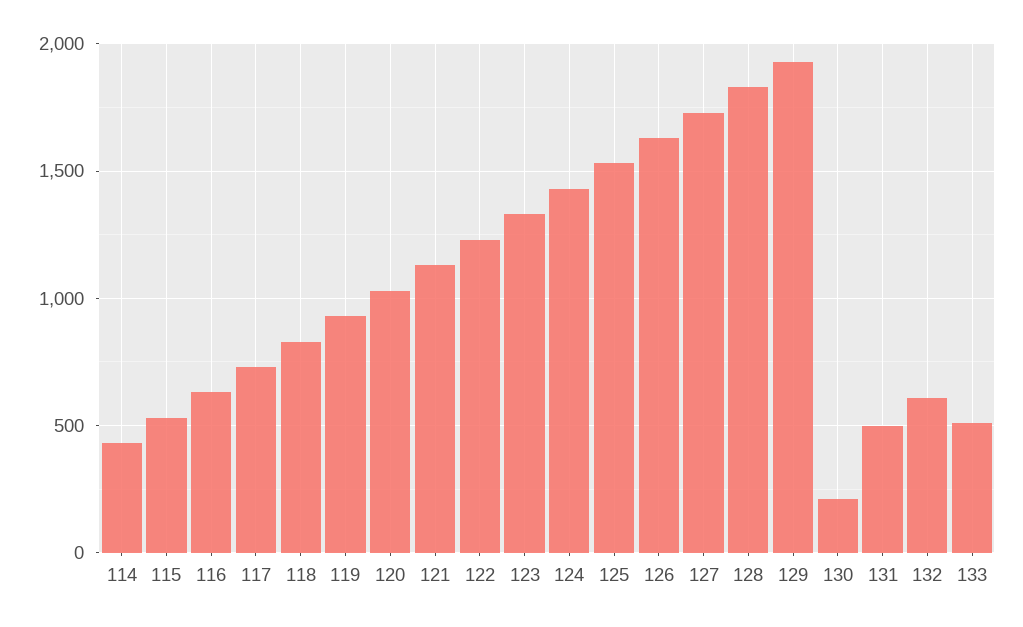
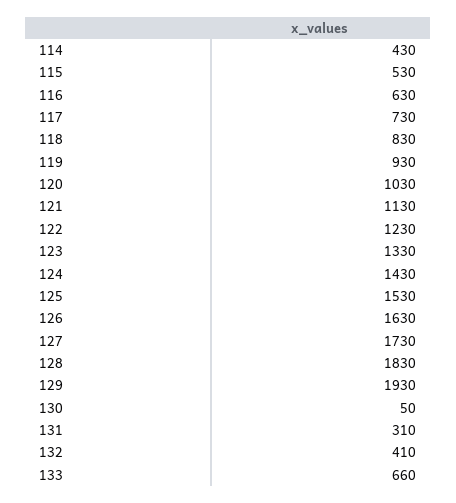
130: 200 -> 50
131: 500 -> 310
132: 600 -> 410
133: 500 -> 660

